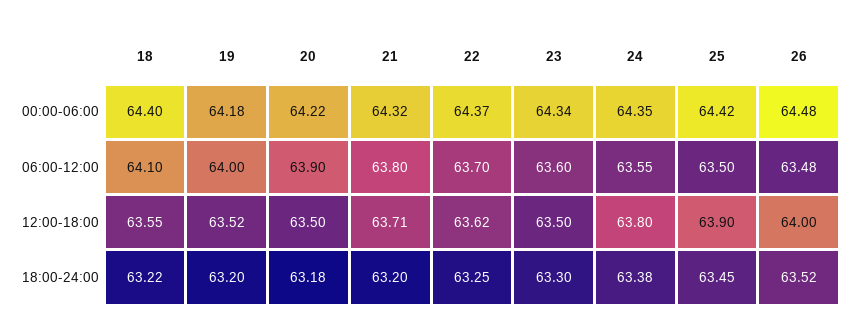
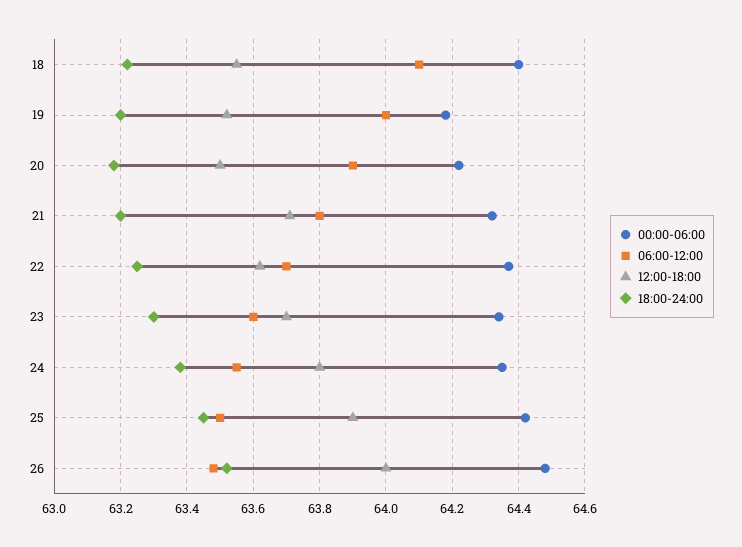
12:00-18:00, 23: 63.5 -> 63.7

